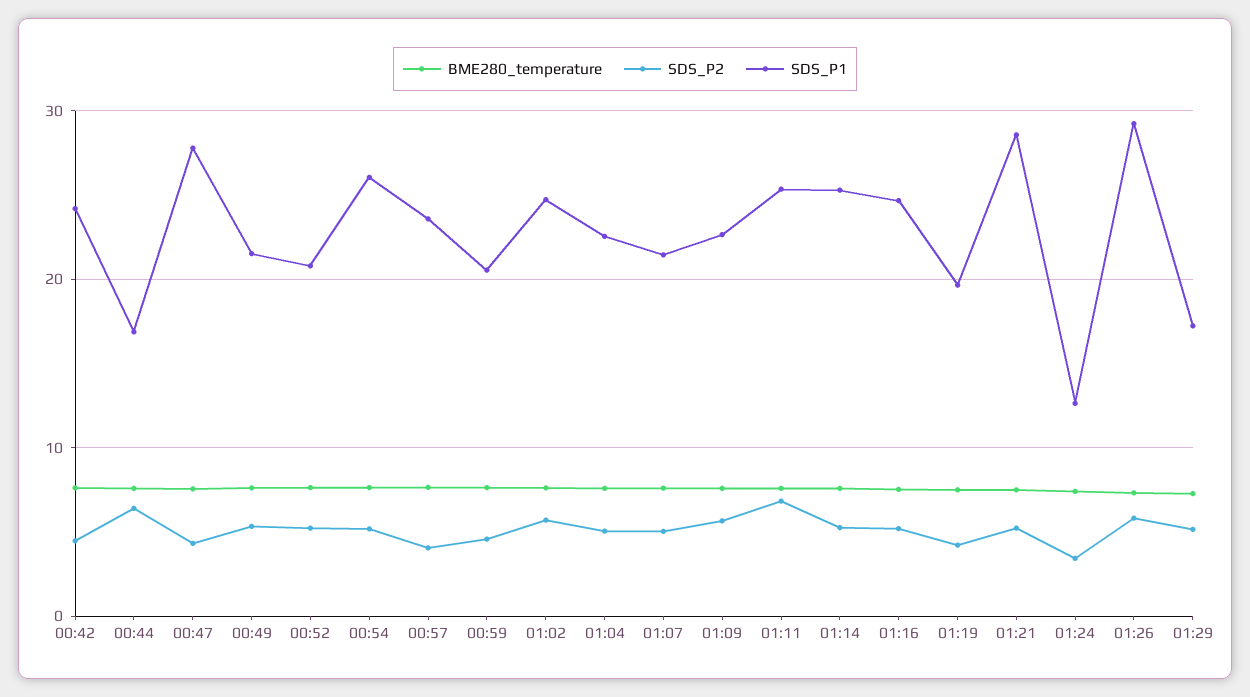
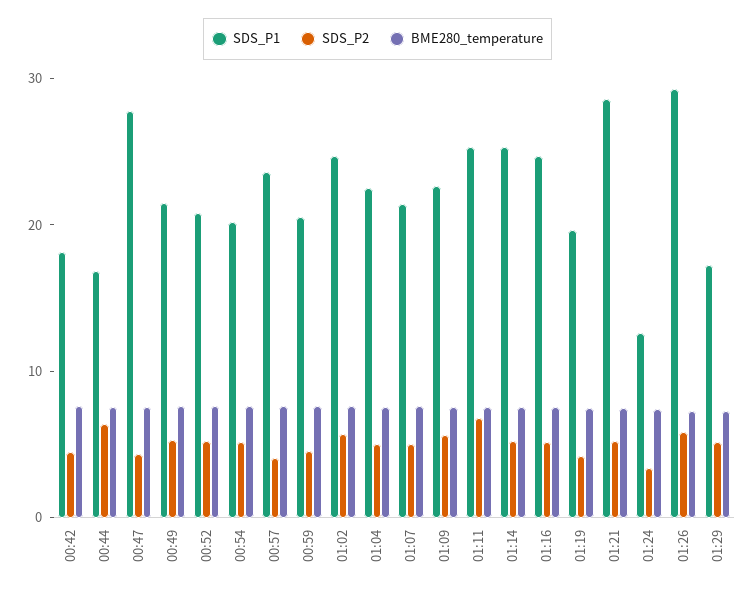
SDS_P1, 00:42: 24 -> 18
SDS_P1, 00:54: 26 -> 20

